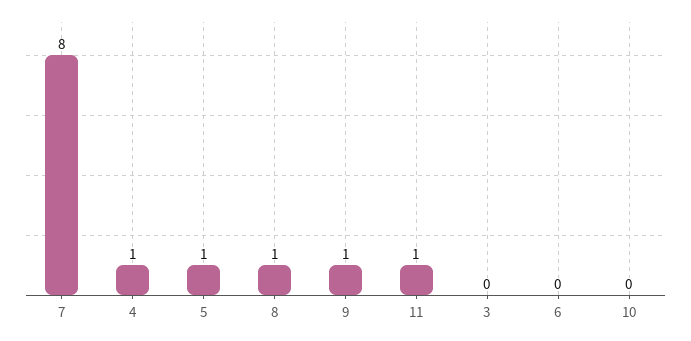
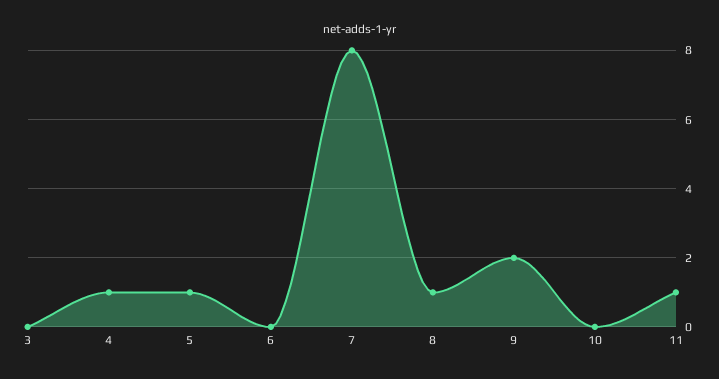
9: 1 -> 2

